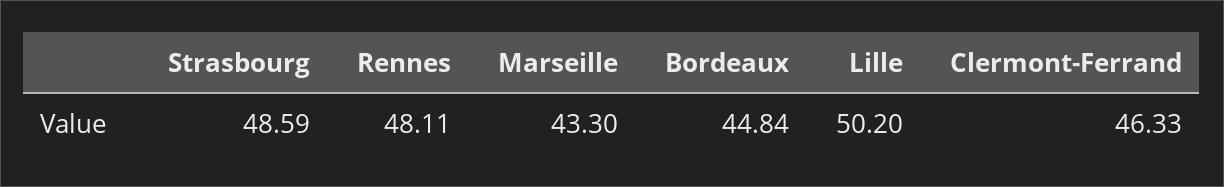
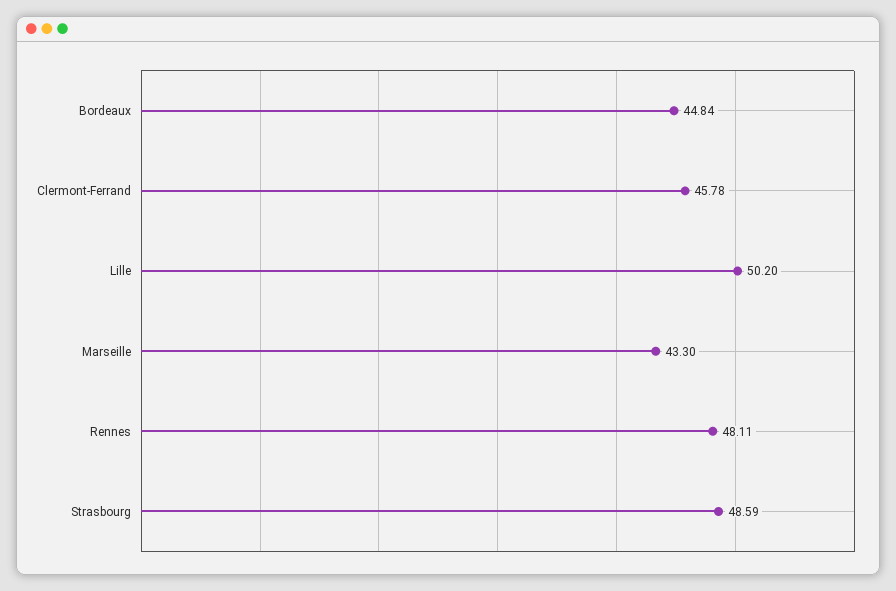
Clermont-Ferrand: 46.33 -> 45.78

